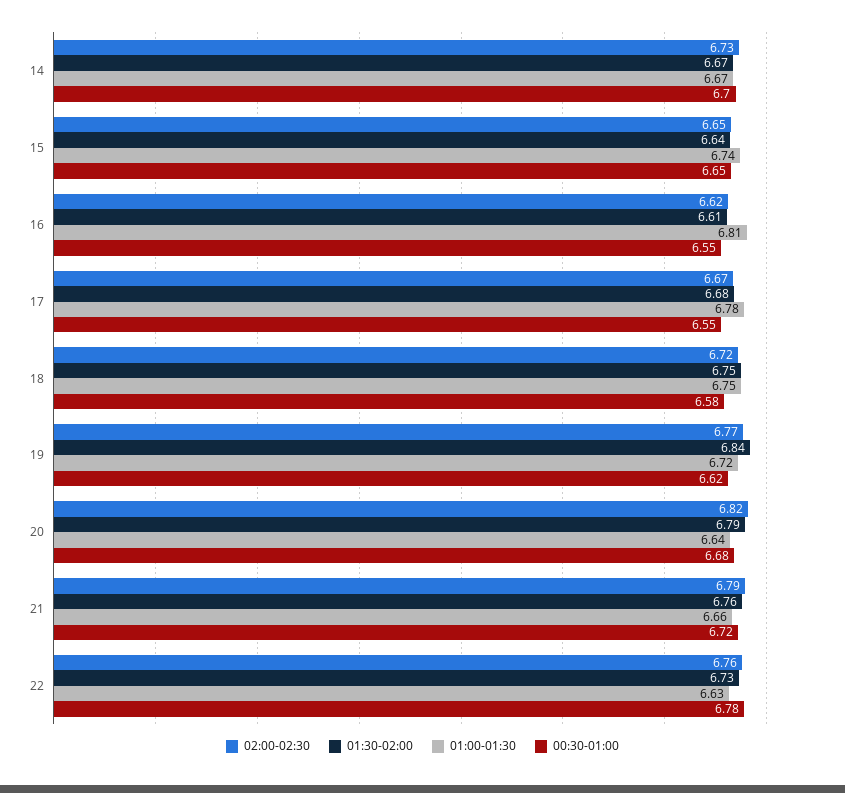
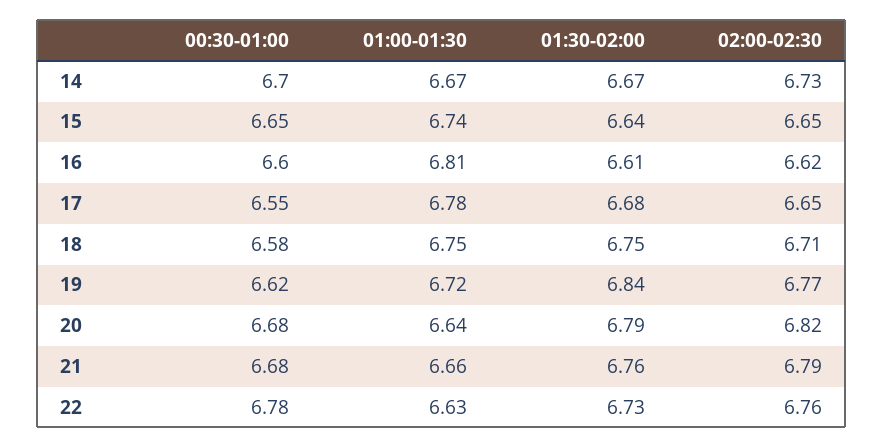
00:30-01:00, 16: 6.55 -> 6.6
02:00-02:30, 17: 6.67 -> 6.65
02:00-02:30, 18: 6.72 -> 6.71
00:30-01:00, 21: 6.72 -> 6.68

